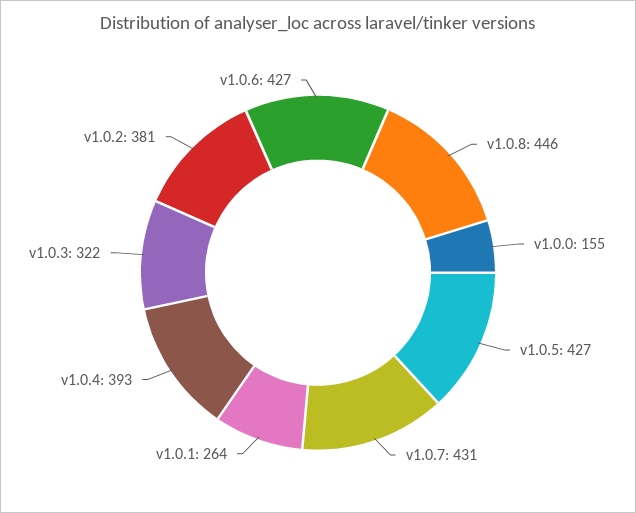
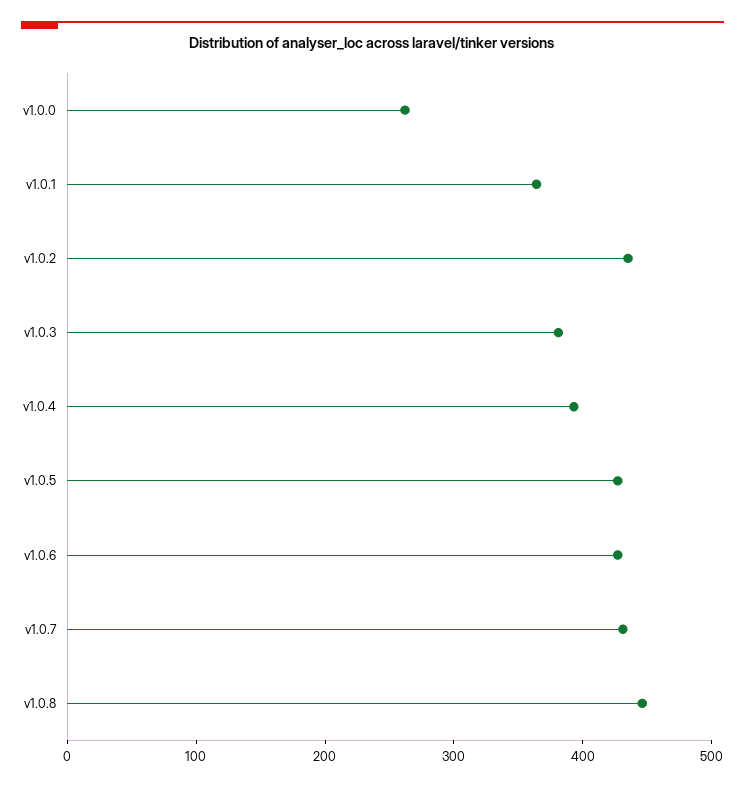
v1.0.0: 155 -> 260
v1.0.1: 264 -> 360
v1.0.3: 322 -> 380
v1.0.2: 381 -> 440

